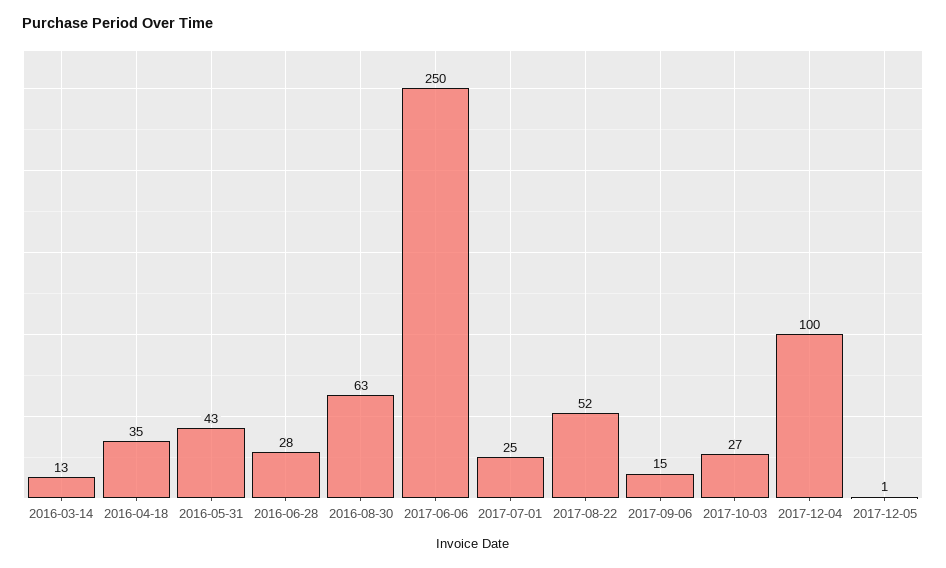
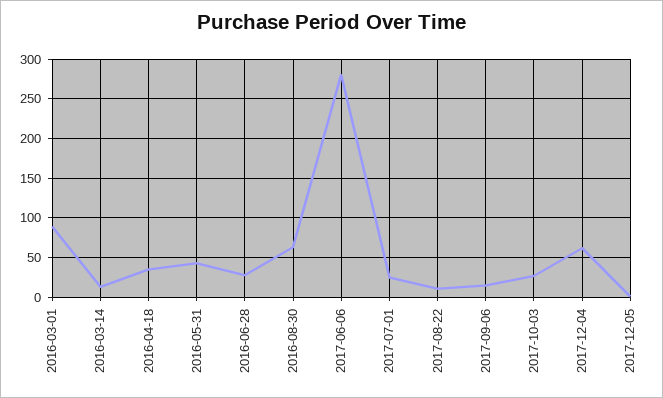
2017-06-06: 250 -> 280
2017-08-22: 52 -> 10
2017-12-04: 100 -> 60
2016-03-01: none -> 90

